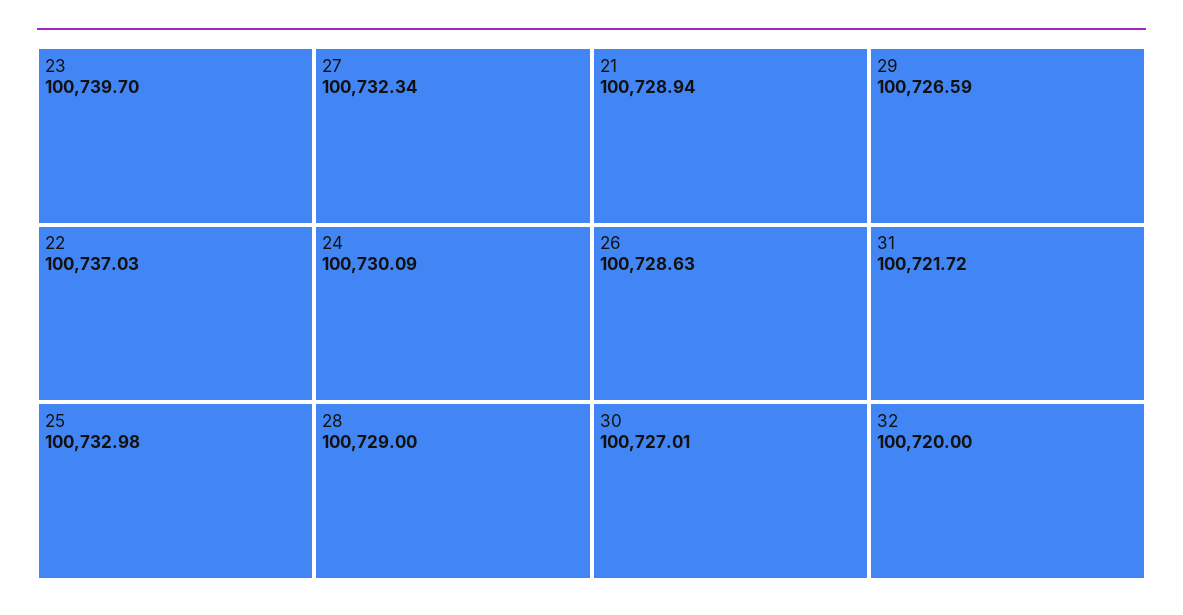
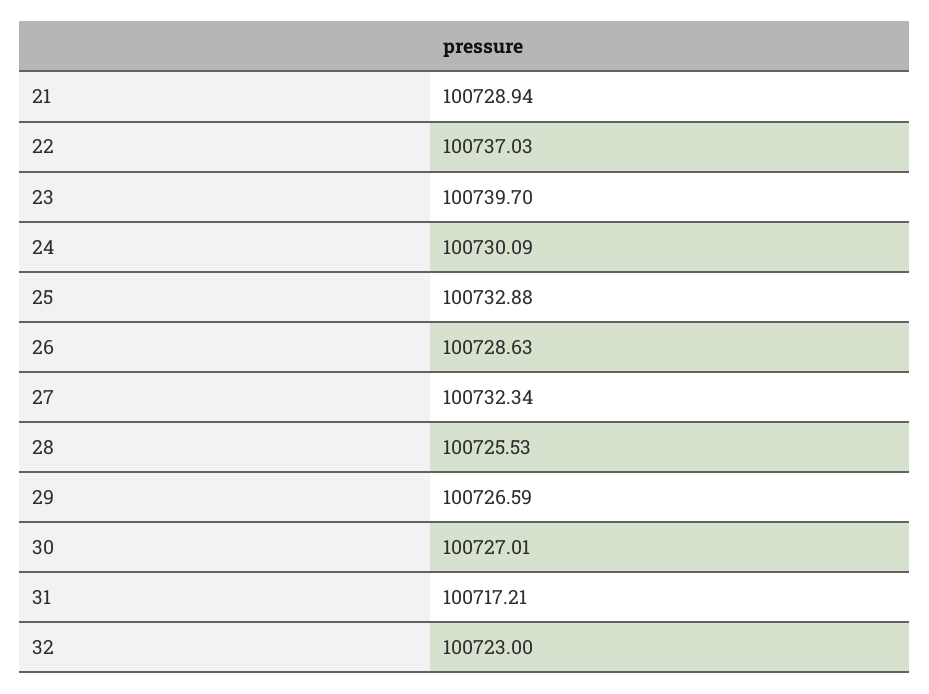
25: 100732.98 -> 100732.88
28: 100729 -> 100725.53
31: 100721.72 -> 100717.21
32: 100720 -> 100723

